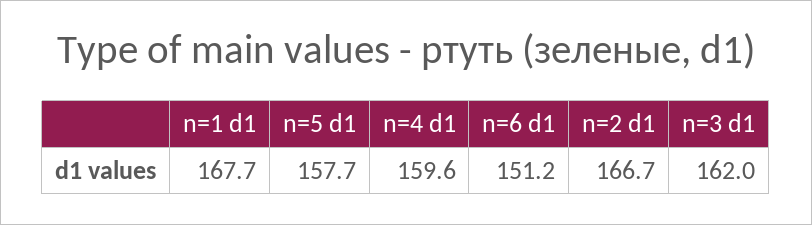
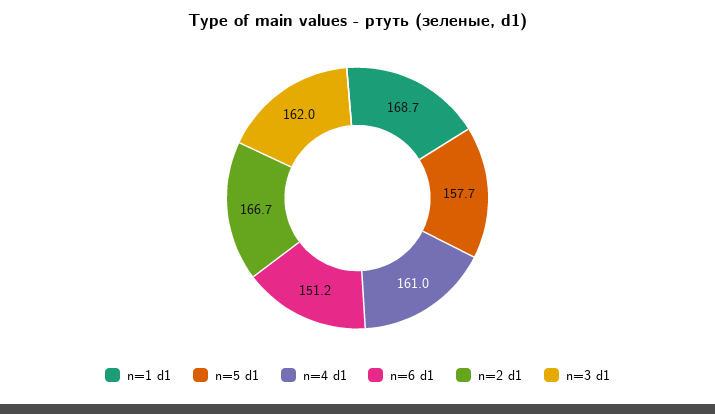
n=1 d1: 167.7 -> 168.7
n=4 d1: 159.6 -> 161

